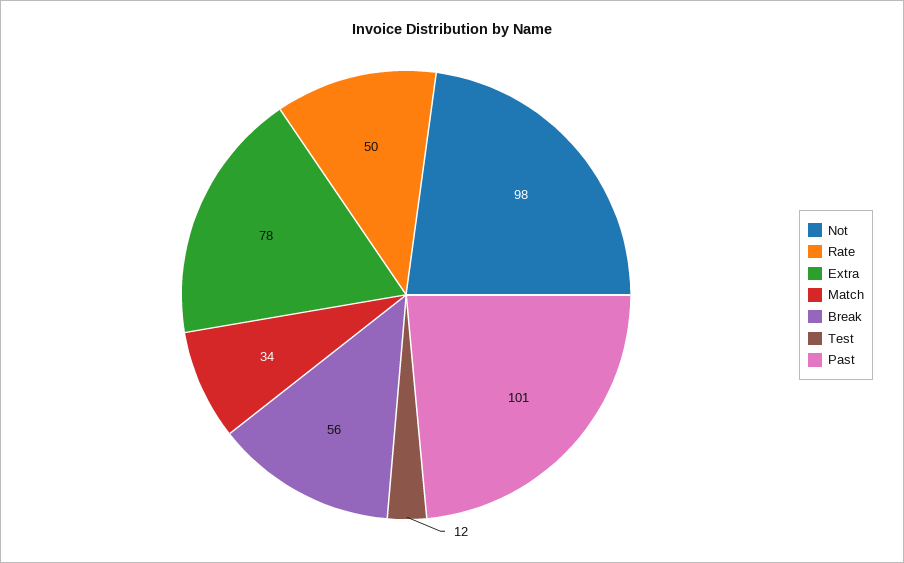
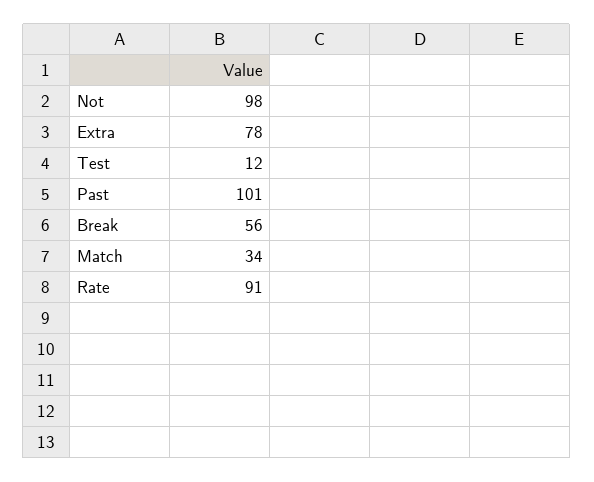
Rate: 50 -> 91

